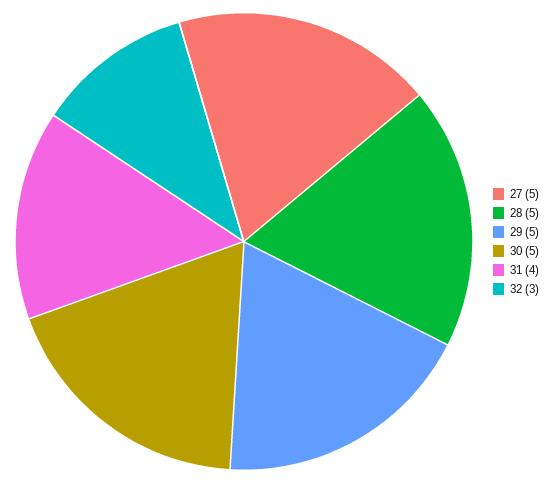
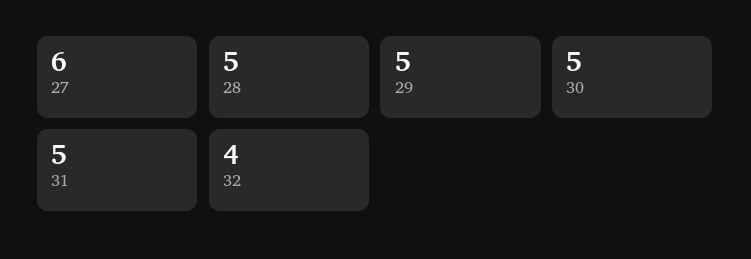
27: 5 -> 6
31: 4 -> 5
32: 3 -> 4

